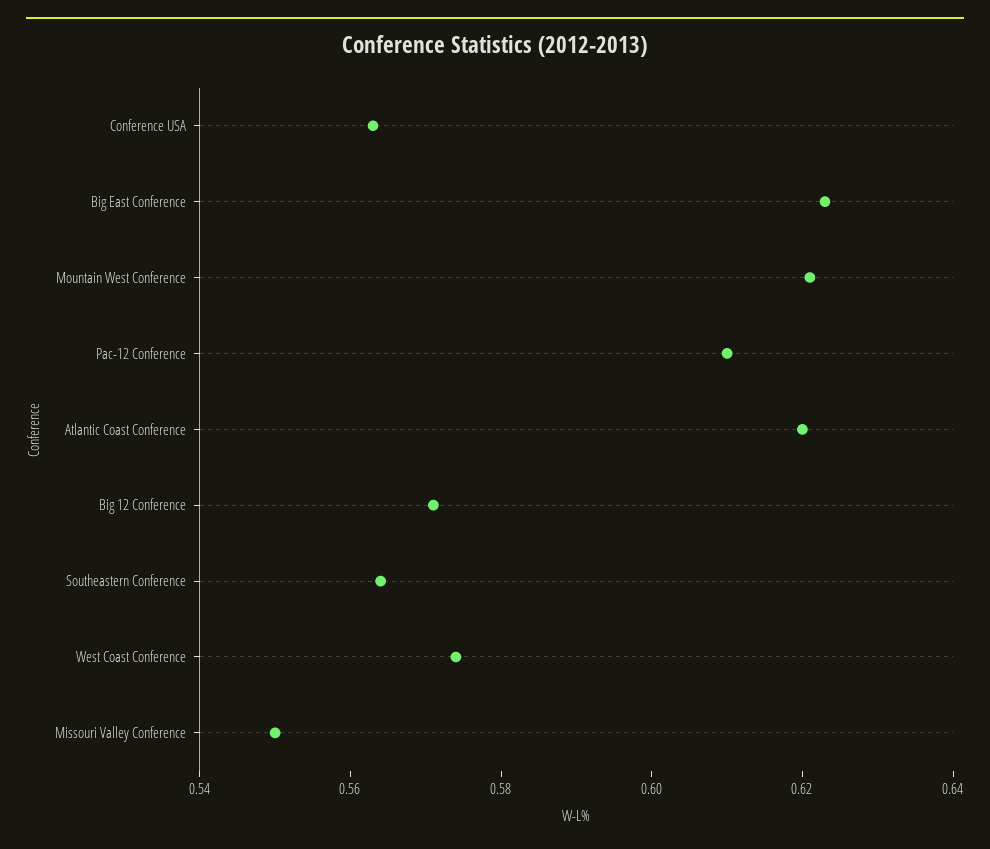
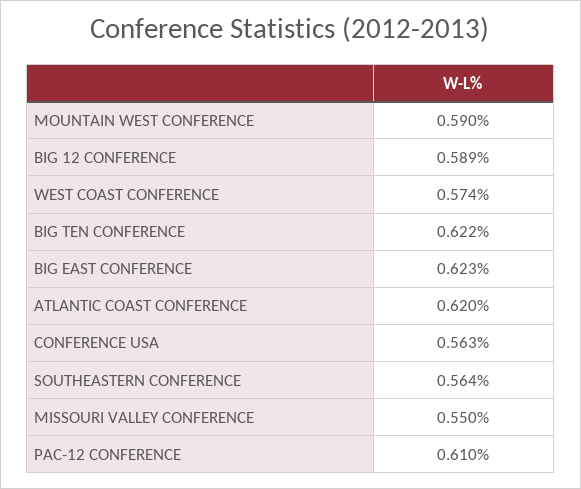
Mountain West Conference: 0.62 -> 0.59
Big 12 Conference: 0.57 -> 0.589
BIG TEN CONFERENCE: none -> 0.622

